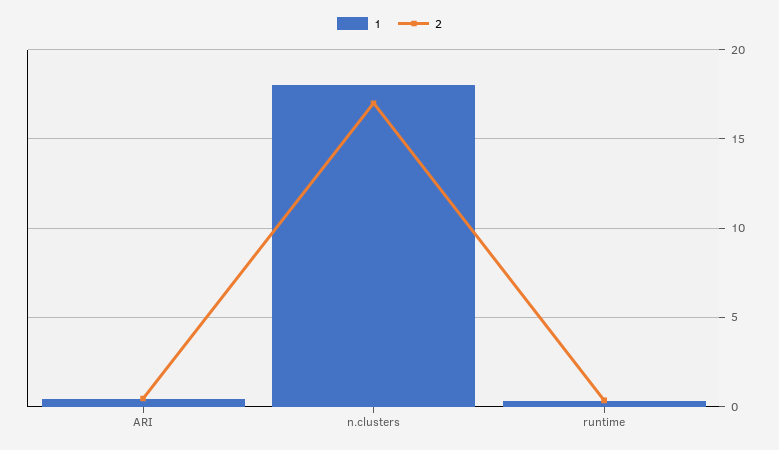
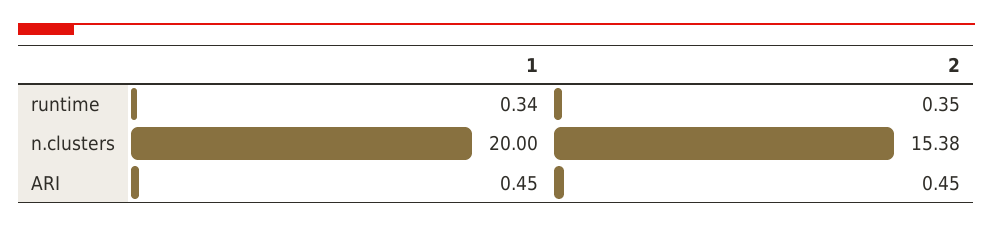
1, n.clusters: 18 -> 20
2, n.clusters: 17 -> 15.38

